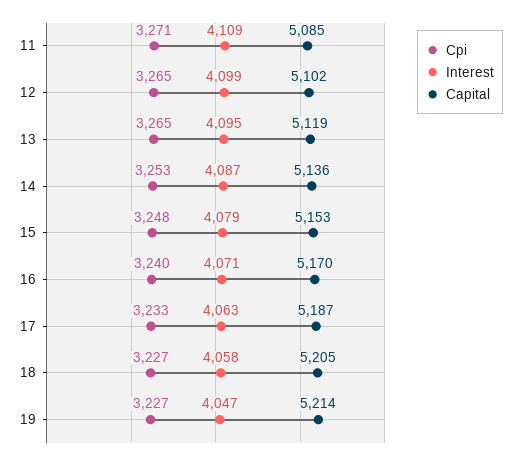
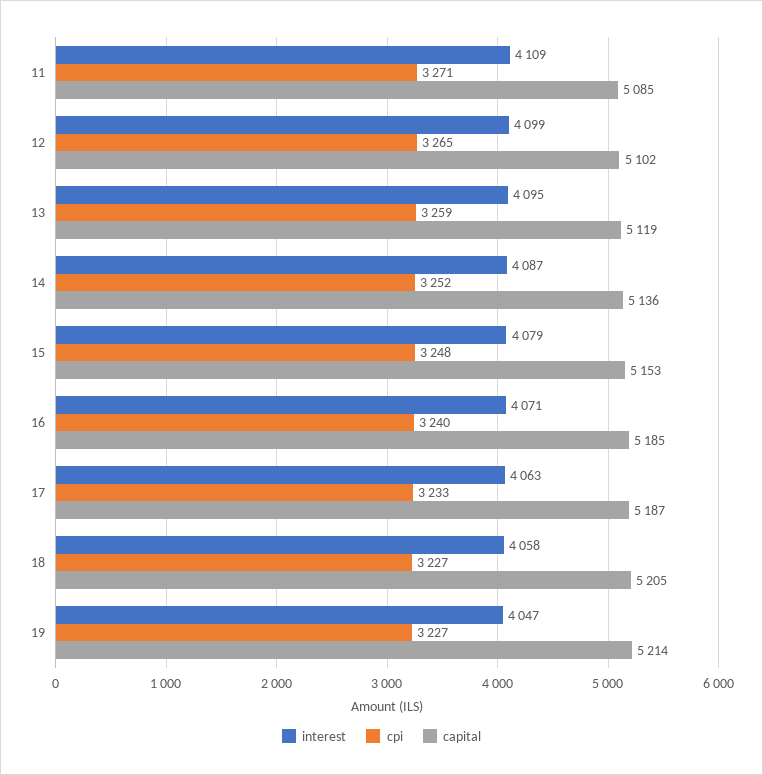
Cpi, 13: 3265 -> 3259
Cpi, 14: 3253 -> 3252
Capital, 16: 5170 -> 5185

